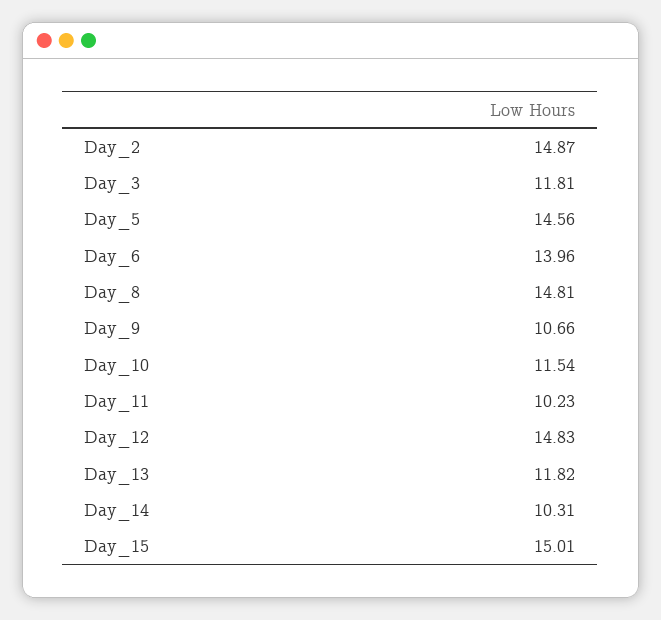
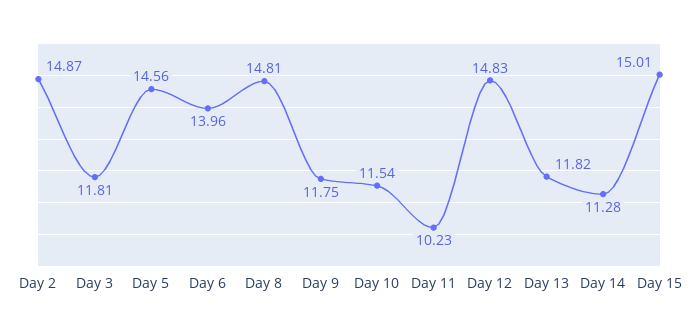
Day_9: 10.66 -> 11.75
Day_14: 10.31 -> 11.28

